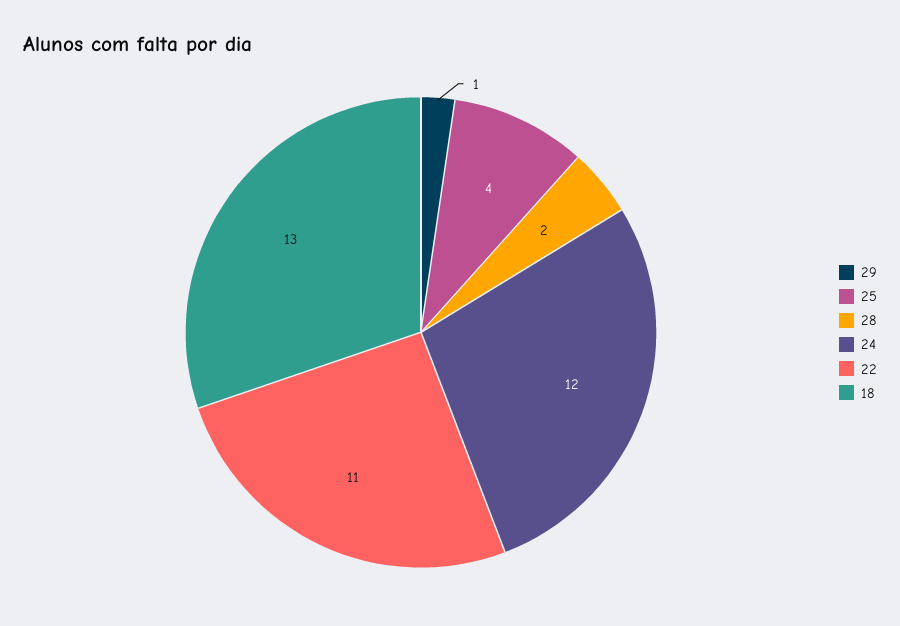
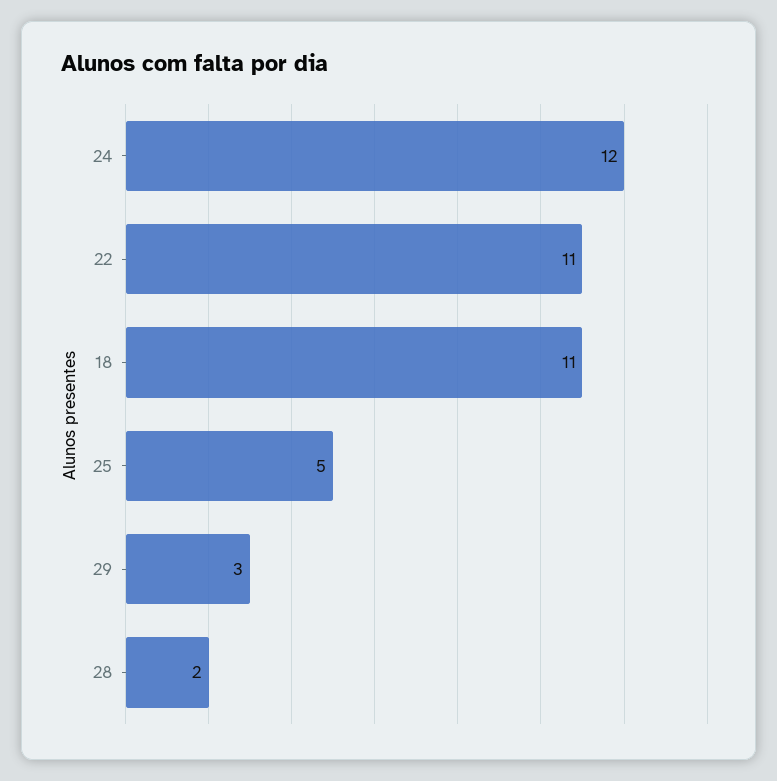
29: 1 -> 3
25: 4 -> 5
18: 13 -> 11

